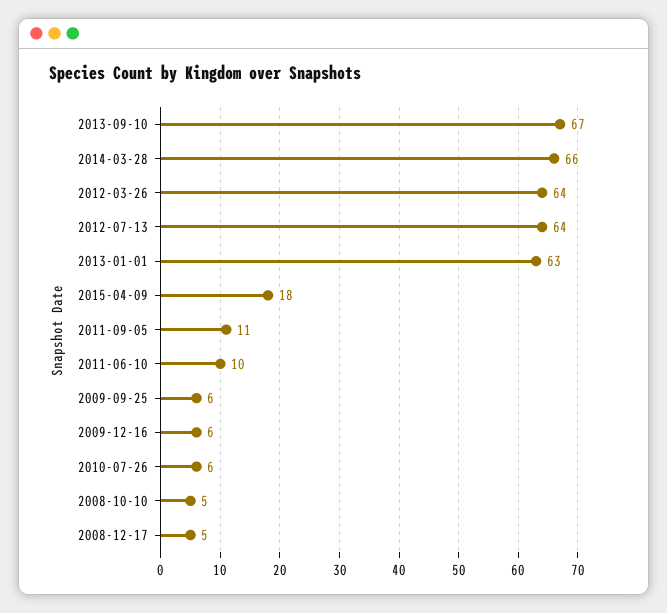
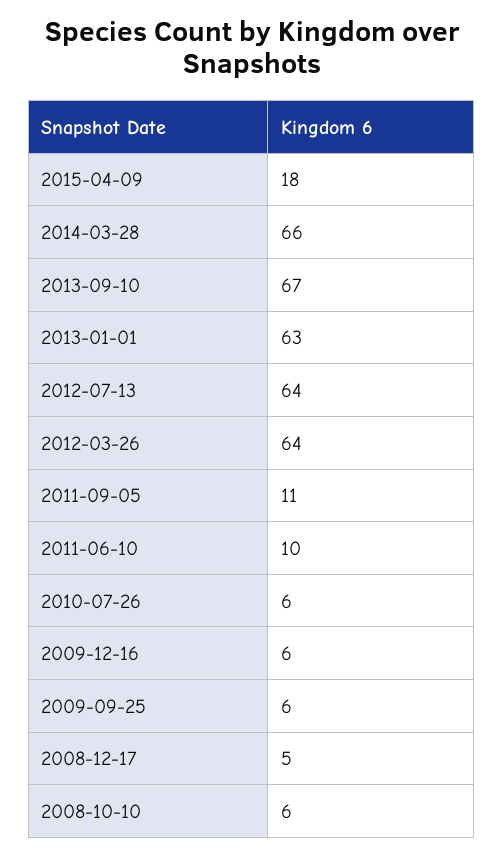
2008-10-10: 5 -> 6

